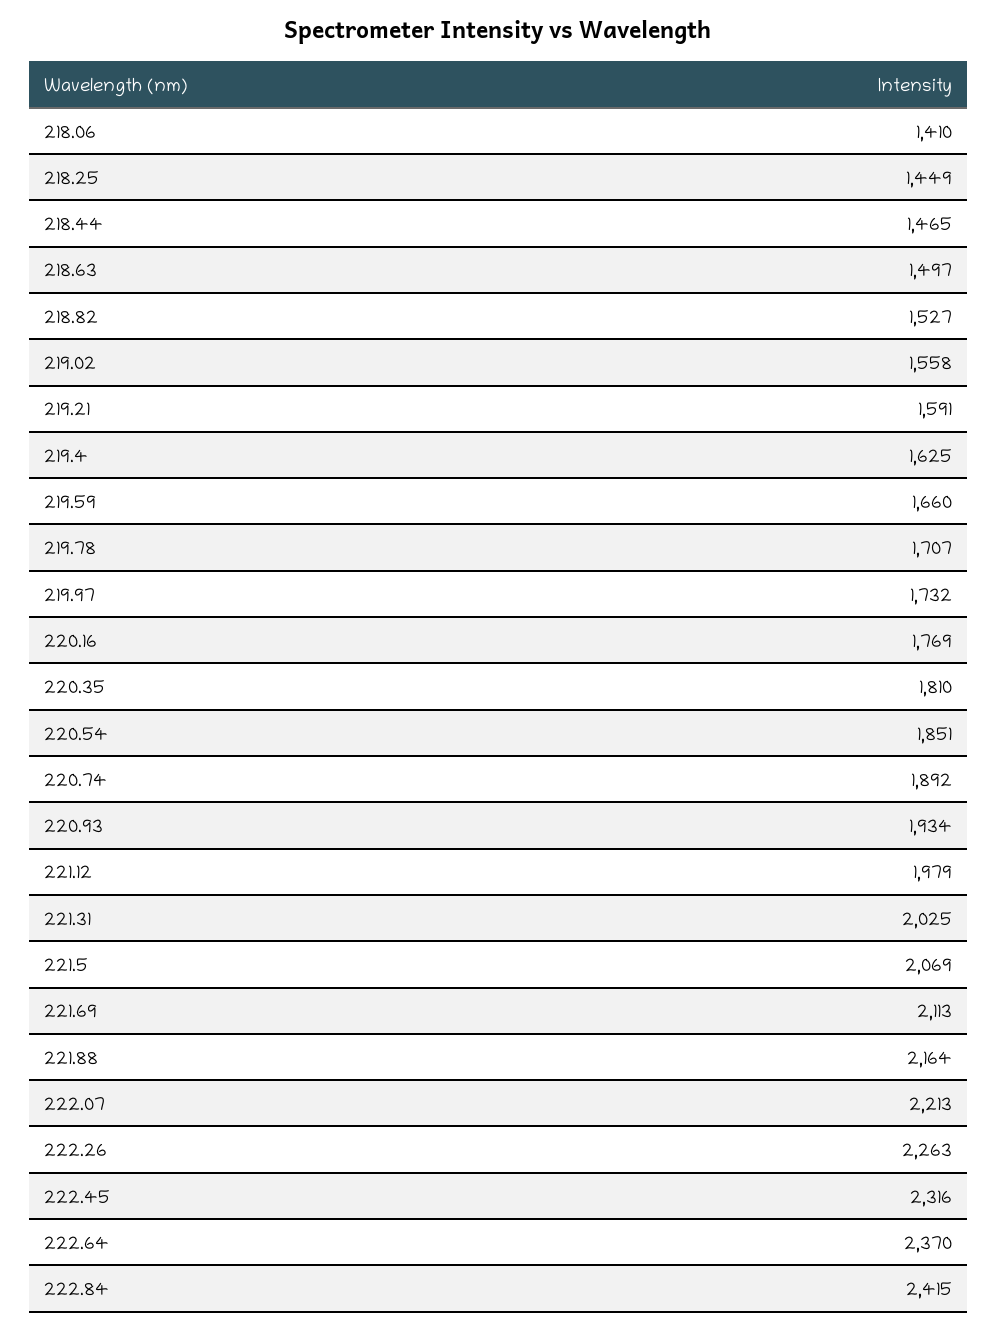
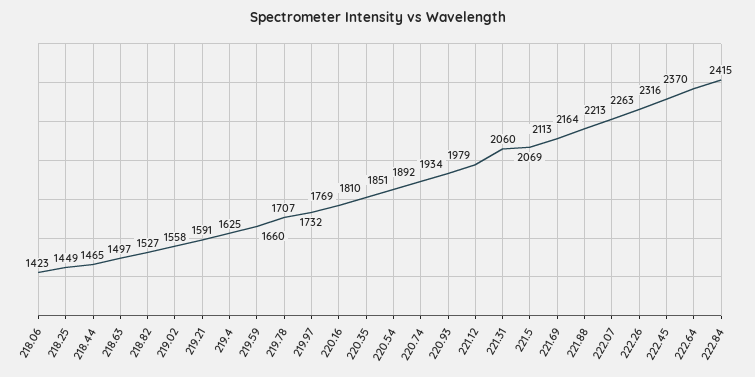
218.06: 1410 -> 1423
221.31: 2025 -> 2060

